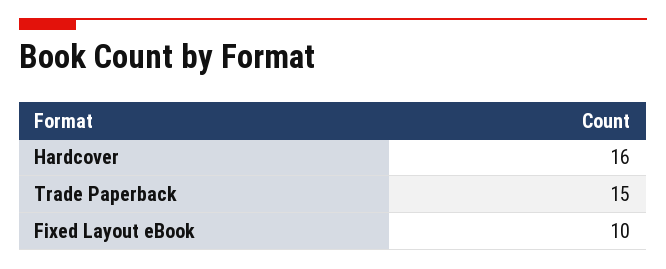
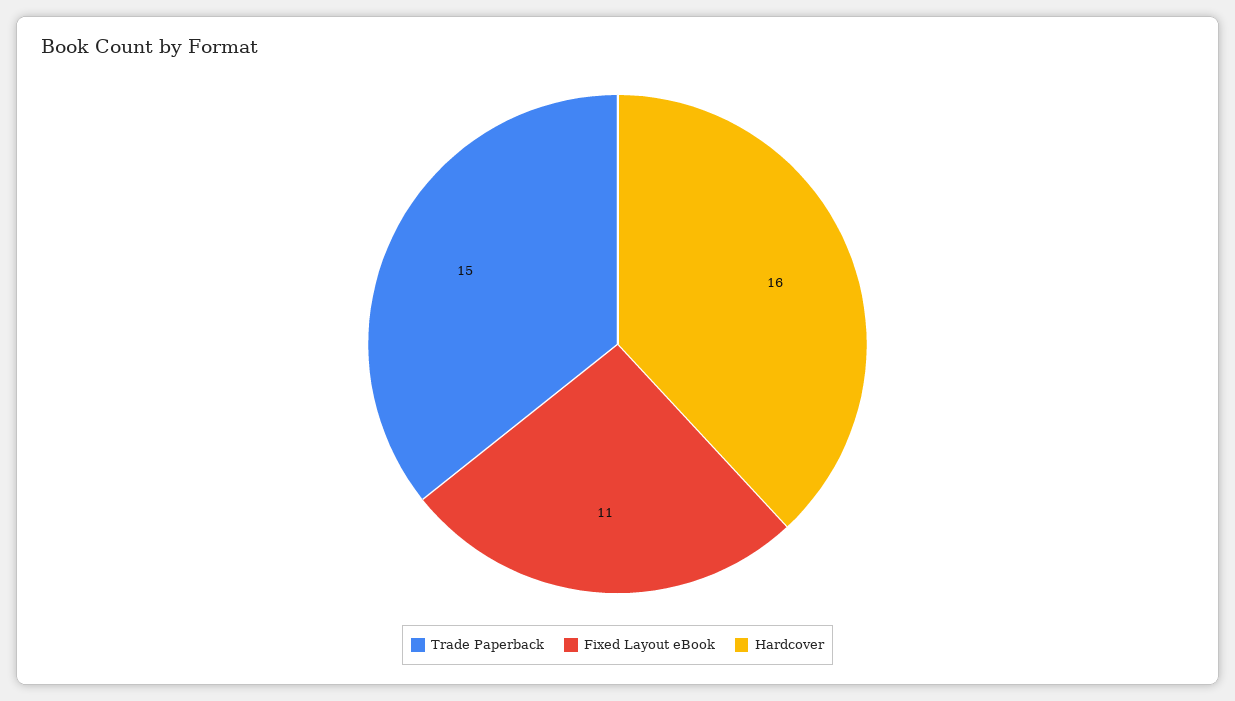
Fixed Layout eBook: 10 -> 11

